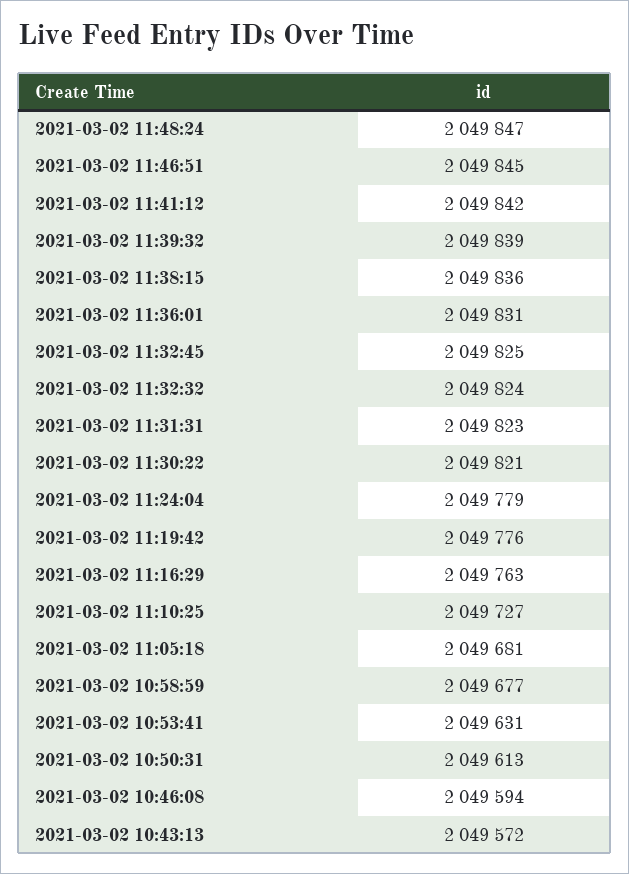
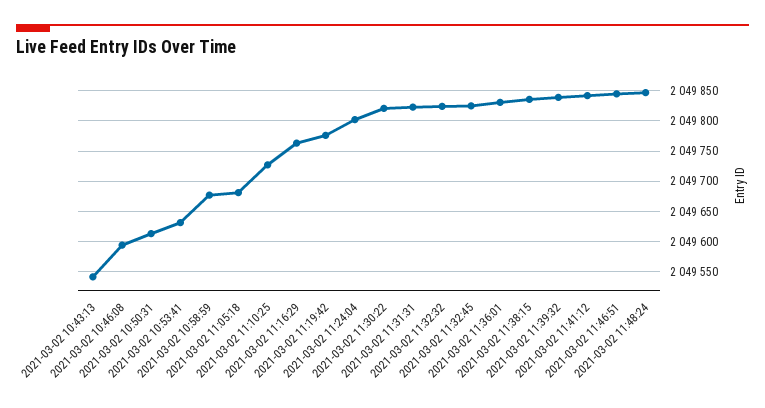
2021-03-02 11:24:04: 2049779 -> 2049800
2021-03-02 10:43:13: 2049572 -> 2049540

